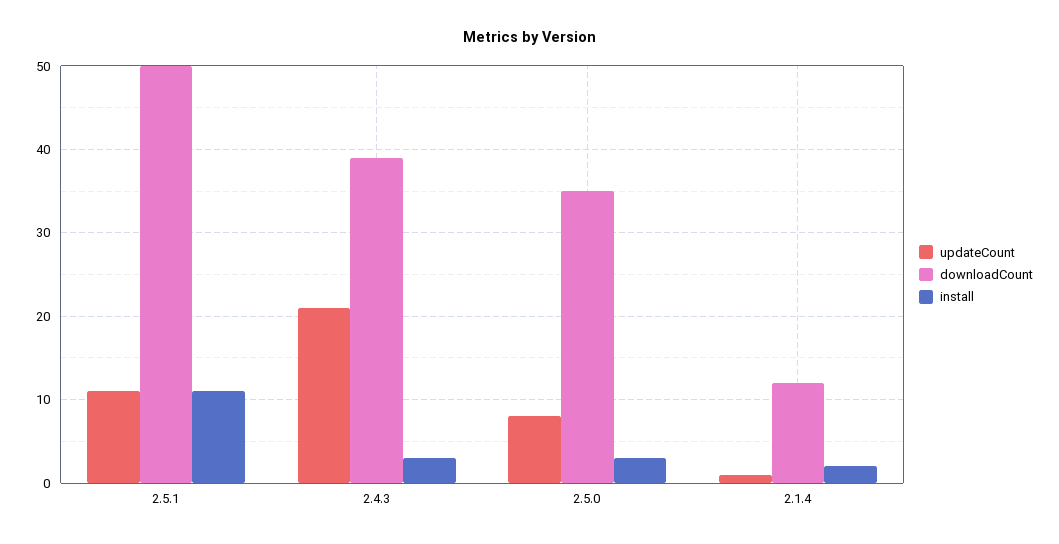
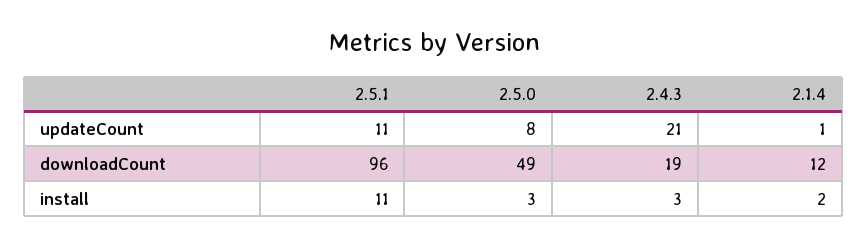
downloadCount, 2.5.1: 50 -> 96
downloadCount, 2.4.3: 39 -> 19
downloadCount, 2.5.0: 35 -> 49

